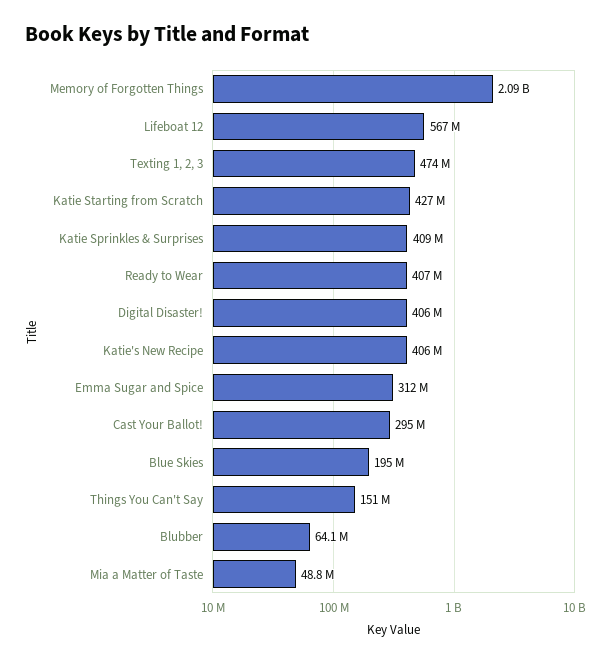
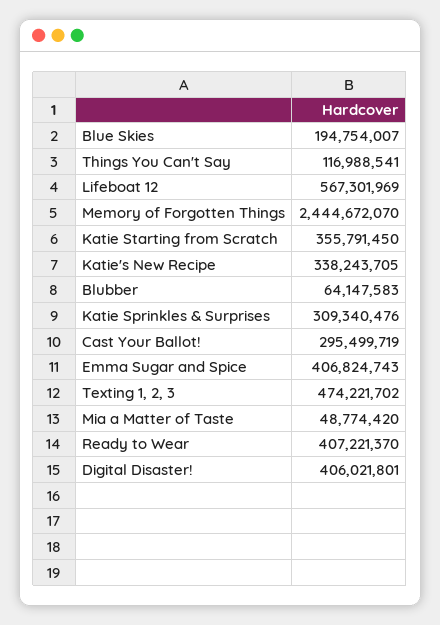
Memory of Forgotten Things: 2090000000 -> 2444672070
Katie Starting from Scratch: 427000000 -> 355791450
Katie Sprinkles & Surprises: 409000000 -> 309340476
Katie's New Recipe: 406000000 -> 338243705
Emma Sugar and Spice: 312000000 -> 406824743
Things You Can't Say: 151000000 -> 116988541

